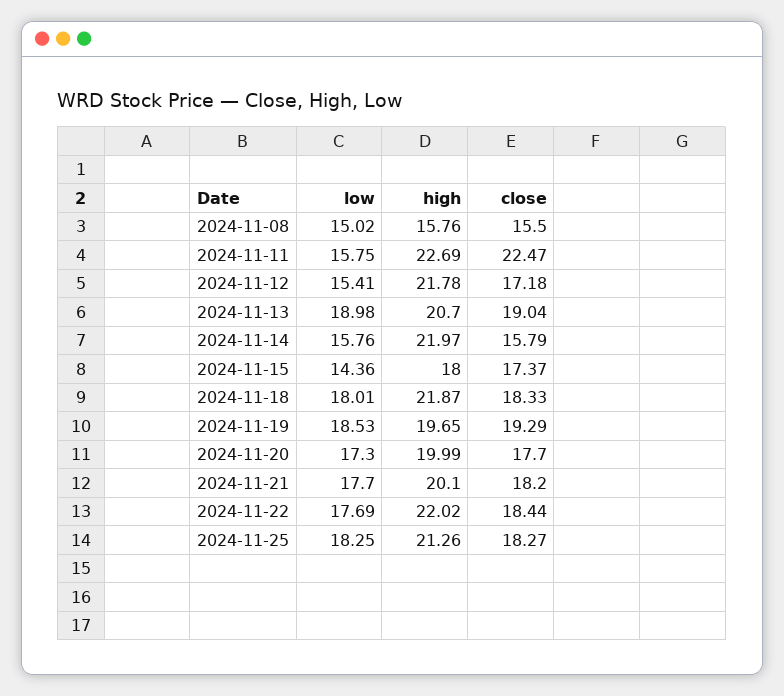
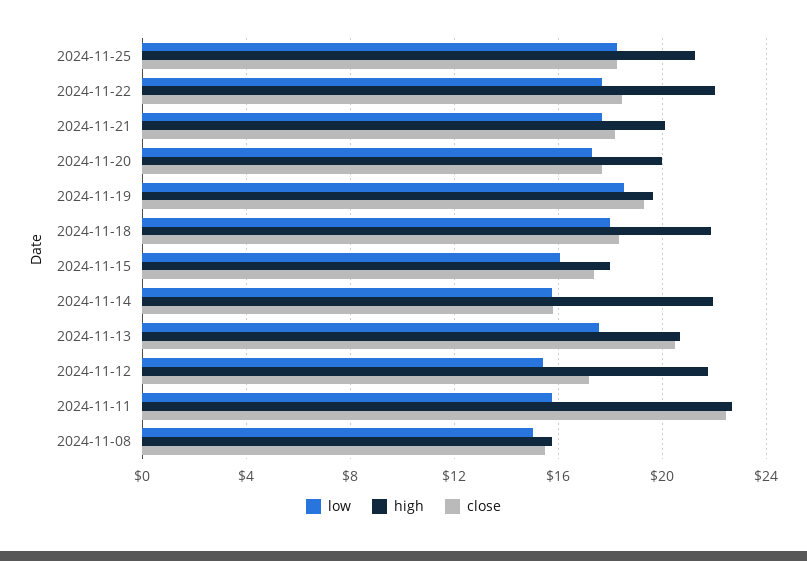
low, 2024-11-13: 18.98 -> 17.5
close, 2024-11-13: 19.04 -> 20.5
low, 2024-11-15: 14.36 -> 16

